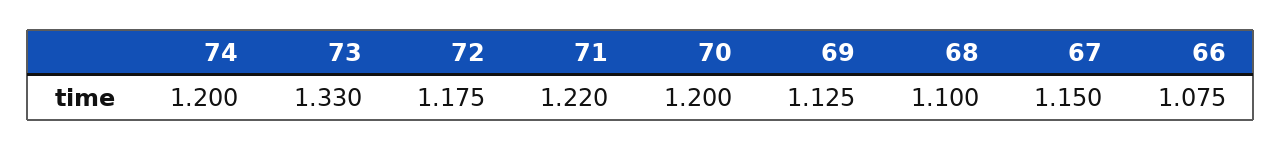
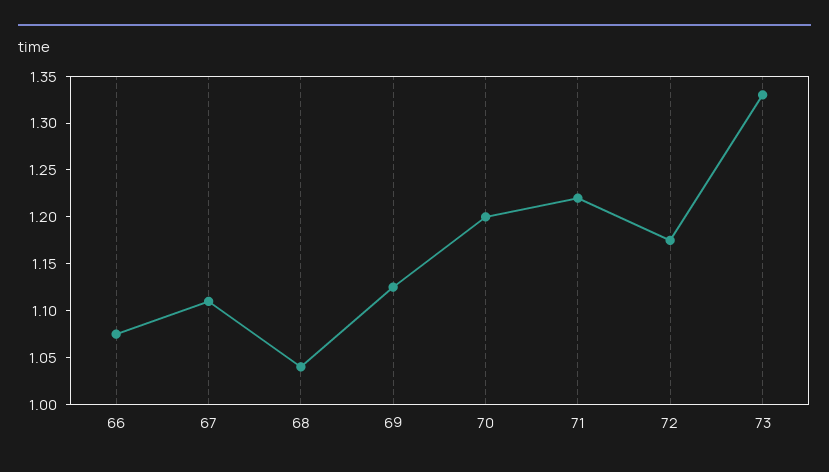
74: 1.2 -> none
68: 1.1 -> 1.04
67: 1.15 -> 1.11

